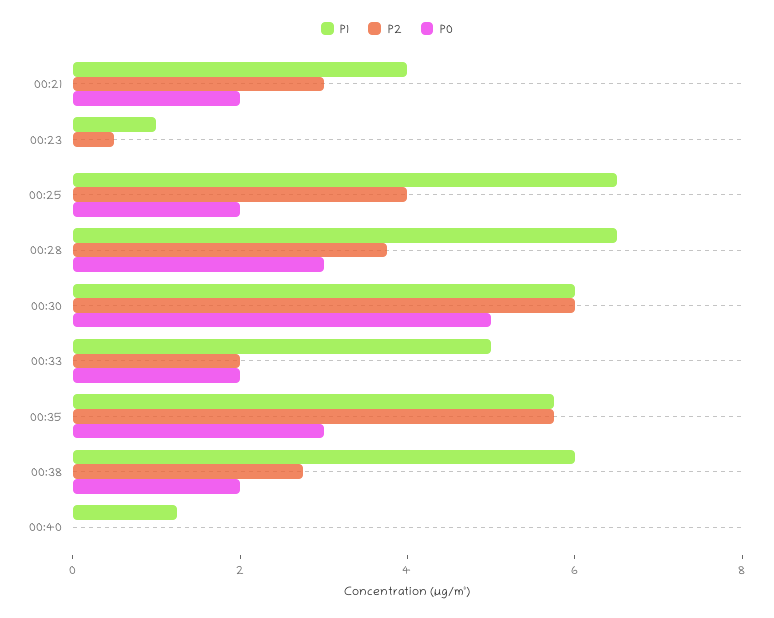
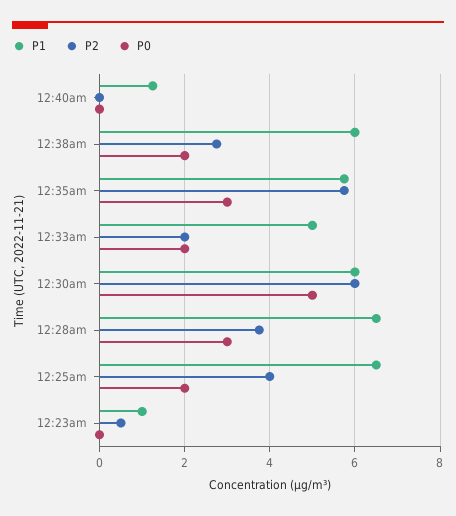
P1, 00:21: 4 -> none
P2, 00:21: 3 -> none
P0, 00:21: 2 -> none

